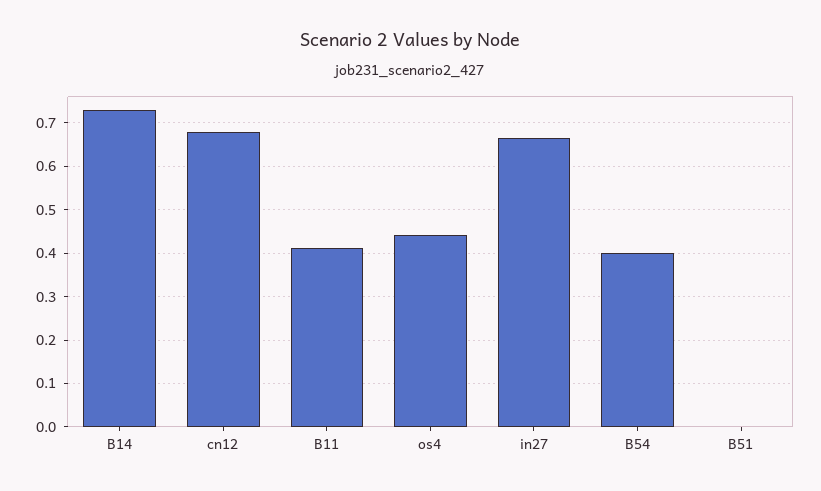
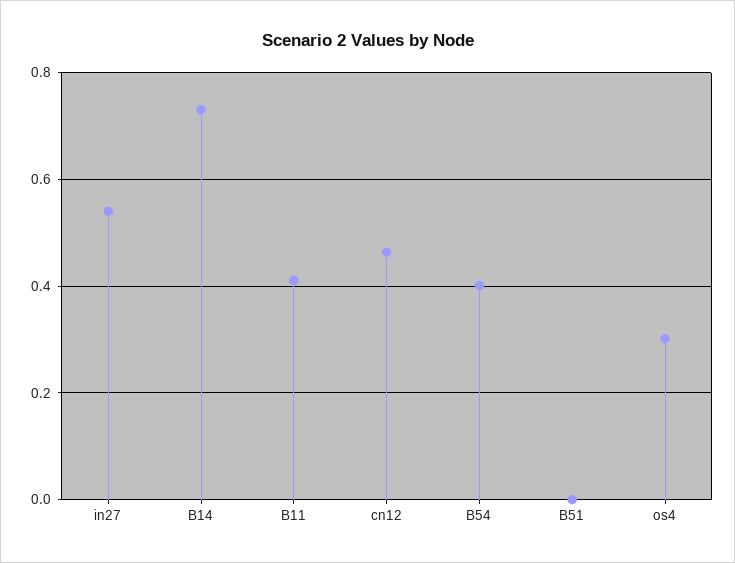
cn12: 0.68 -> 0.46
os4: 0.44 -> 0.3
in27: 0.66 -> 0.54

